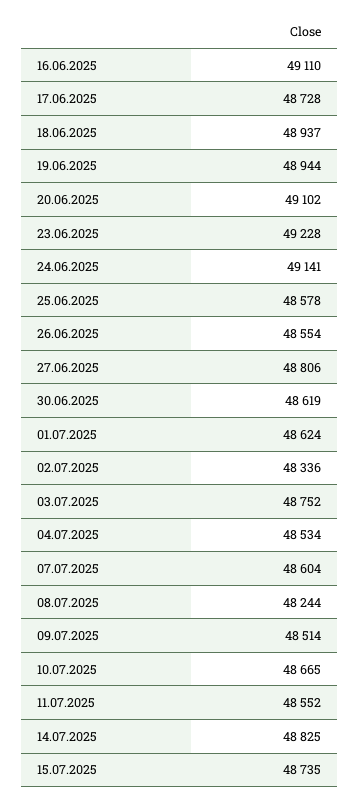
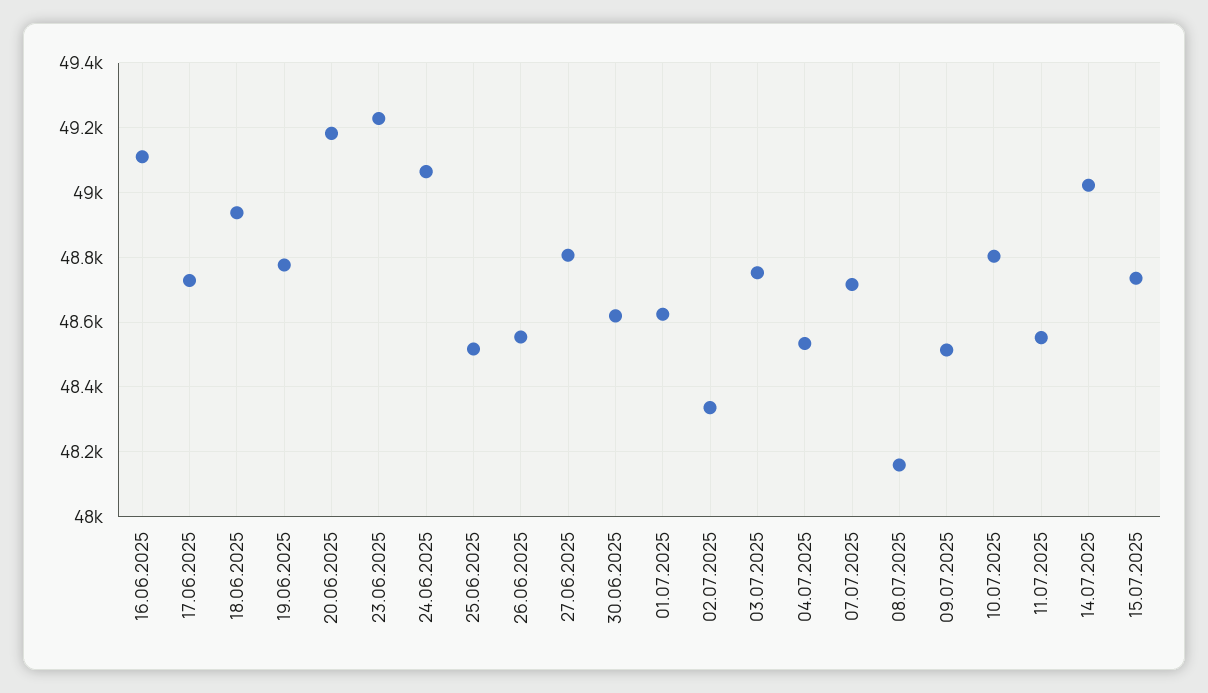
19.06.2025: 48944 -> 48780
20.06.2025: 49102 -> 49180
24.06.2025: 49141 -> 49060
25.06.2025: 48578 -> 48520
07.07.2025: 48604 -> 48720
08.07.2025: 48244 -> 48160
10.07.2025: 48665 -> 48800
14.07.2025: 48825 -> 49020

